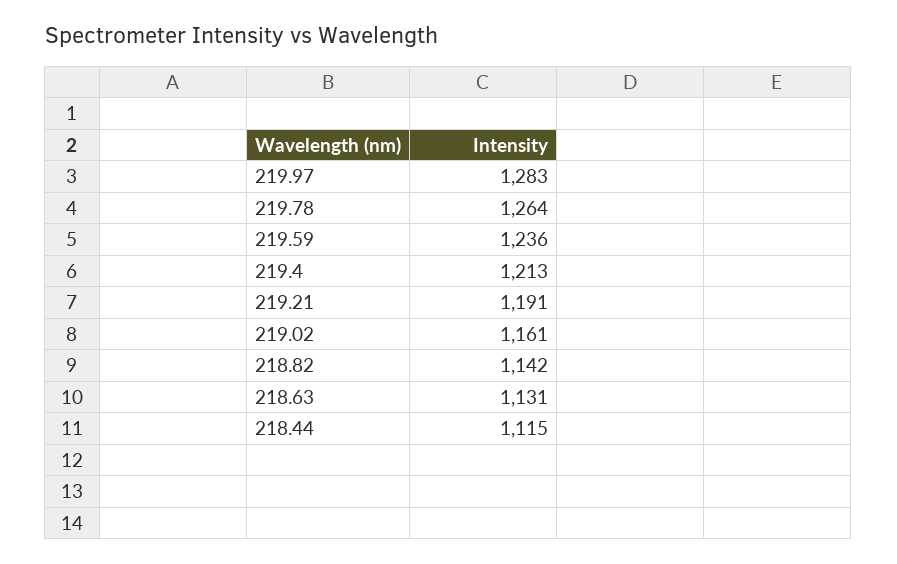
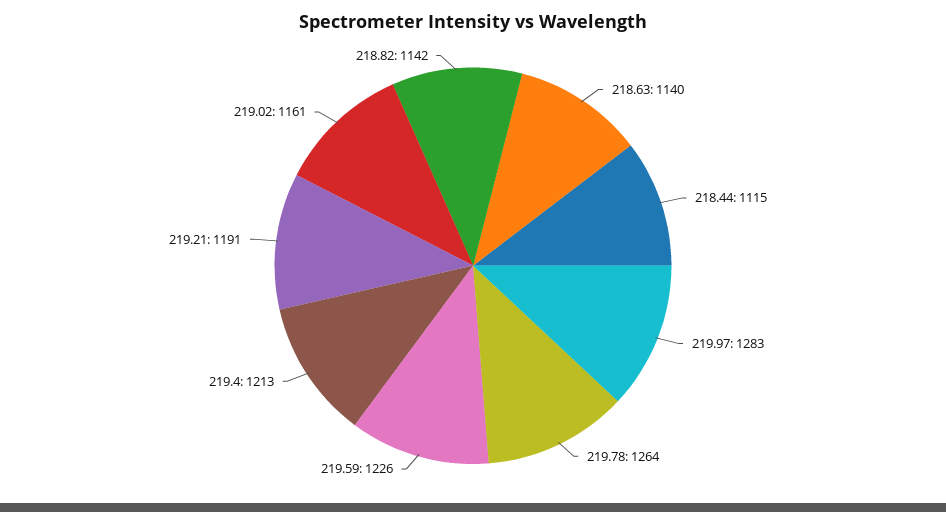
219.59: 1236 -> 1226
218.63: 1131 -> 1140

